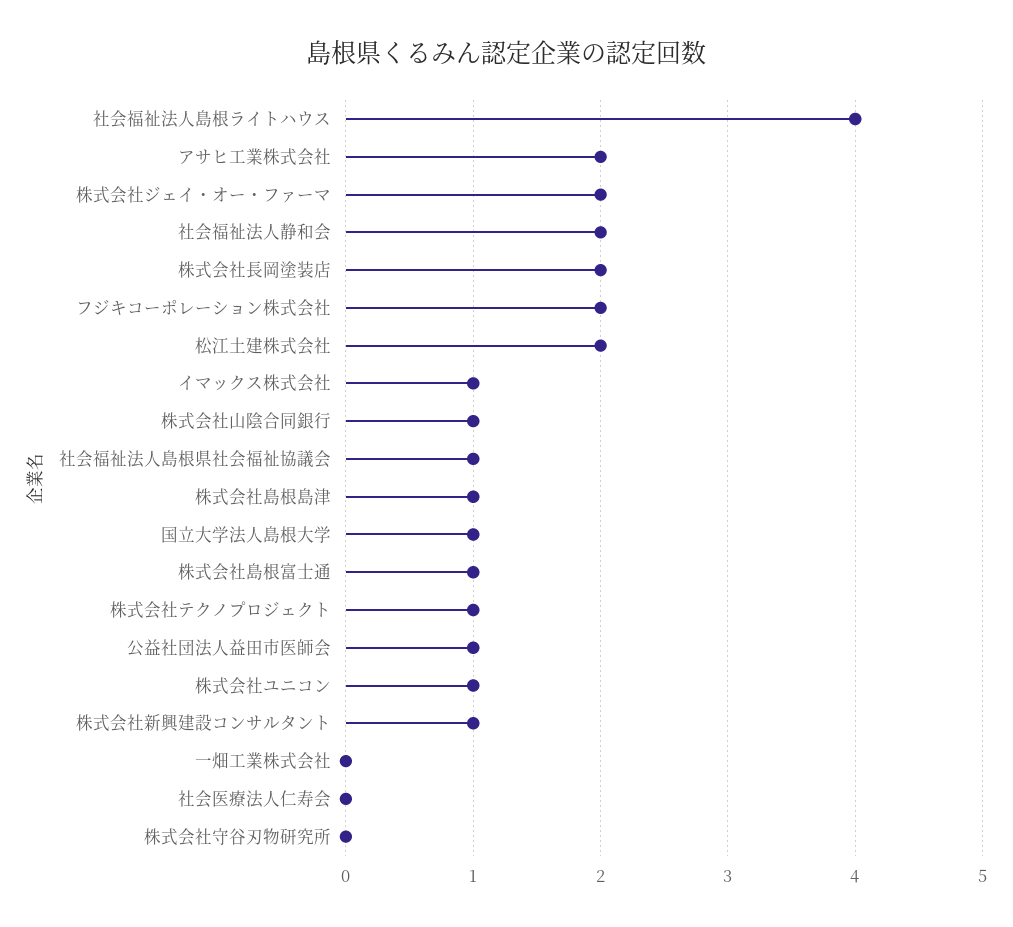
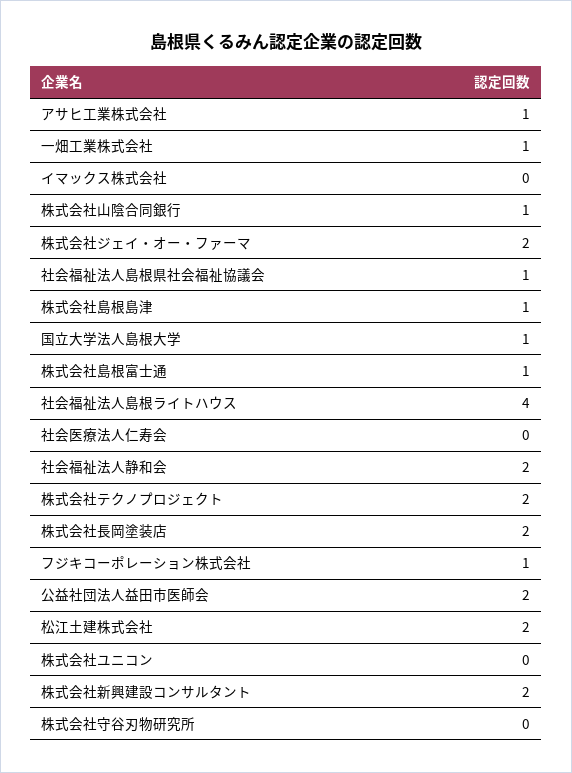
アサヒ工業株式会社: 2 -> 1
フジキコーポレーション株式会社: 2 -> 1
イマックス株式会社: 1 -> 0
株式会社テクノプロジェクト: 1 -> 2
公益社団法人益田市医師会: 1 -> 2
株式会社ユニコン: 1 -> 0
株式会社新興建設コンサルタント: 1 -> 2
一畑工業株式会社: 0 -> 1

